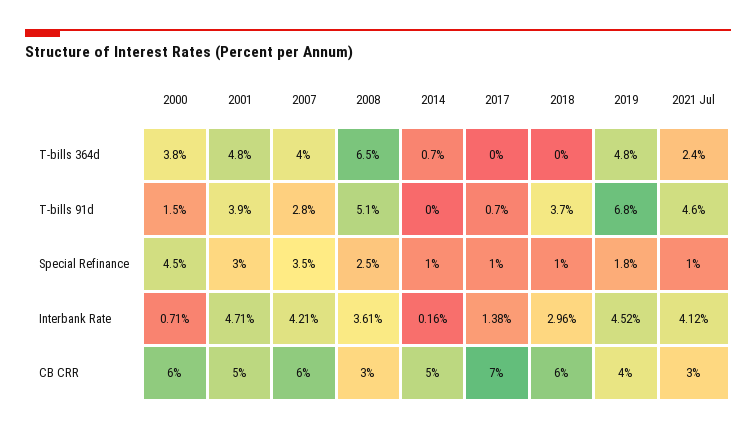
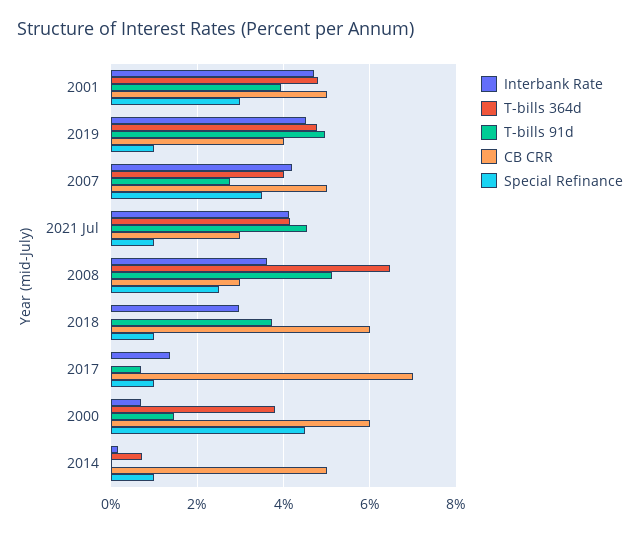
T-bills 364d, 2021 Jul: 2.4 -> 4.2
T-bills 91d, 2019: 6.8 -> 5
Special Refinance, 2019: 1.8 -> 1
CB CRR, 2007: 6 -> 5

